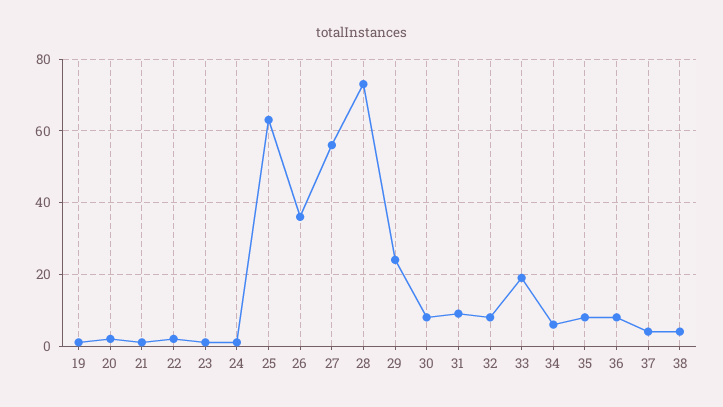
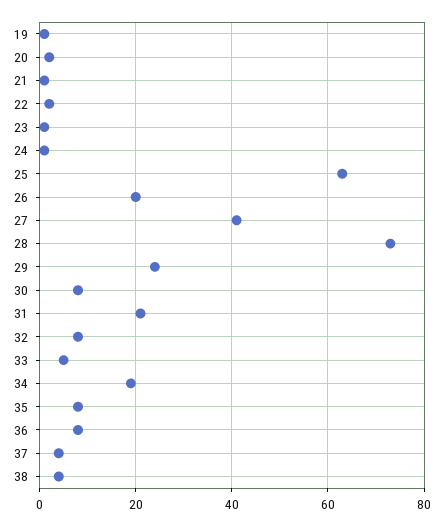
26: 35 -> 20
27: 55 -> 40
31: 10 -> 20
33: 20 -> 5
34: 5 -> 20

